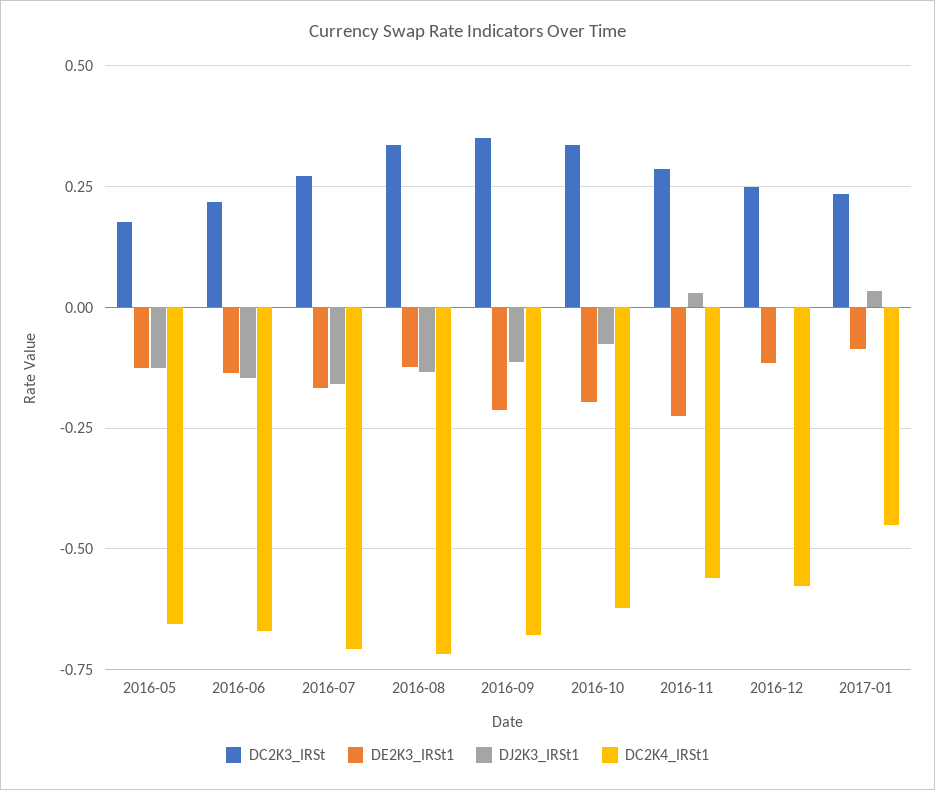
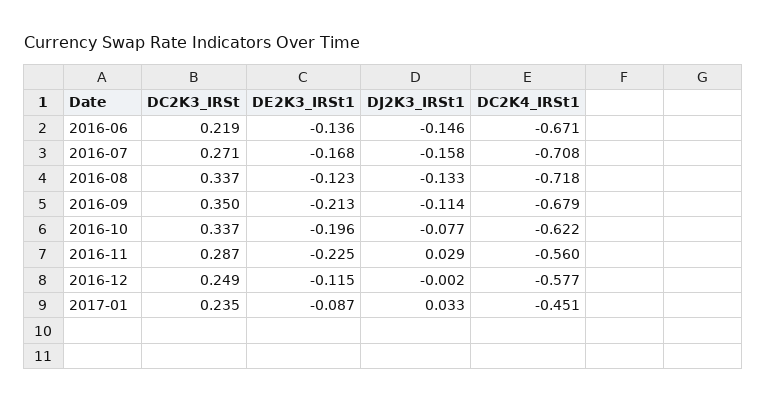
DC2K3_IRSt, 2016-05: 0.175 -> none
DE2K3_IRSt1, 2016-05: -0.125 -> none
DJ2K3_IRSt1, 2016-05: -0.125 -> none
DC2K4_IRSt1, 2016-05: -0.65 -> none

